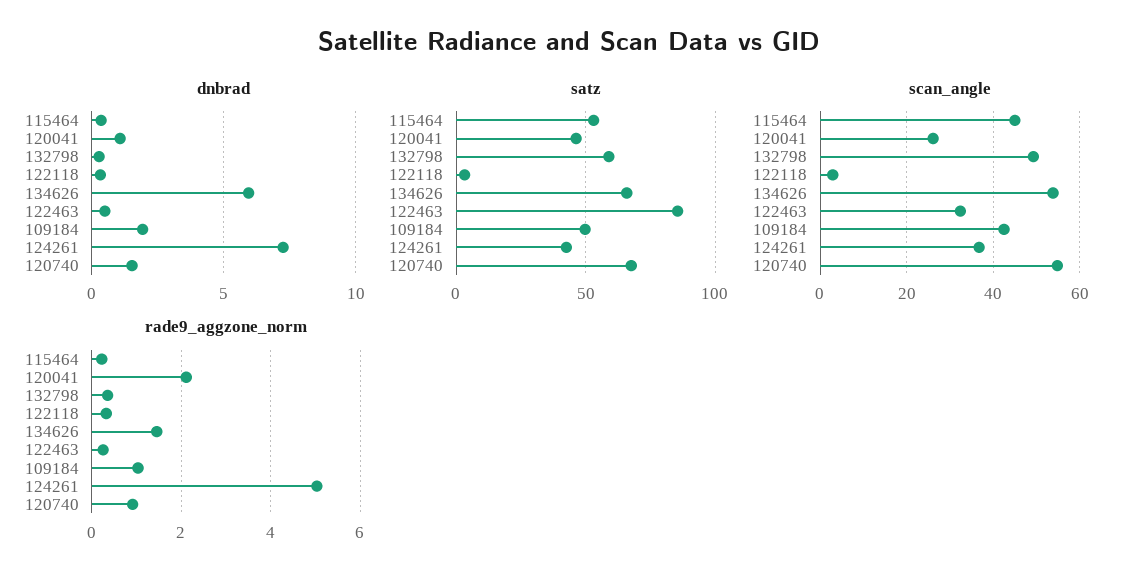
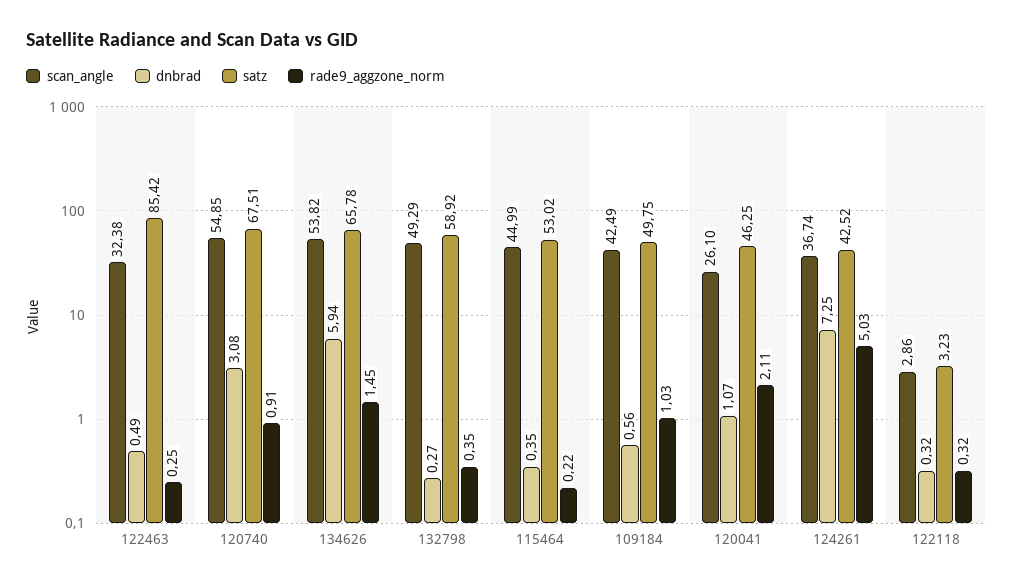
dnbrad, 109184: 2 -> 0.56
dnbrad, 120740: 1.5 -> 3.08

